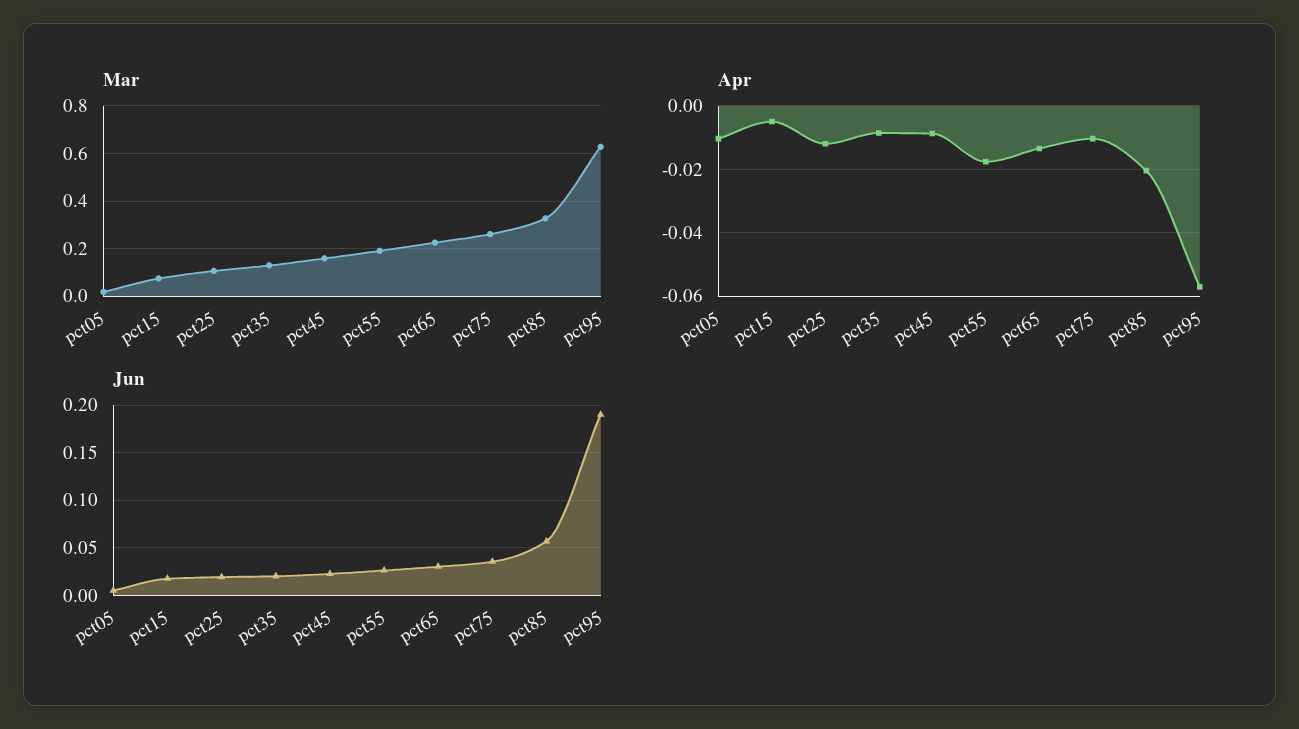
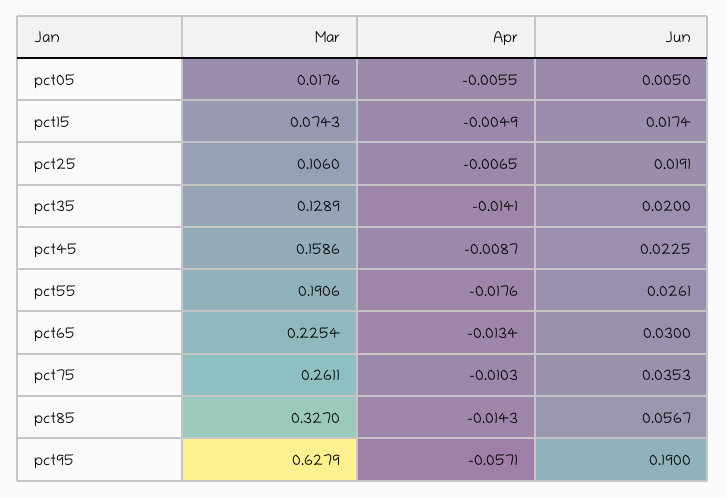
Apr, pct05: -0.01 -> -0.0055
Apr, pct25: -0.012 -> -0.0065
Apr, pct35: -0.008 -> -0.0141
Apr, pct85: -0.02 -> -0.0143

